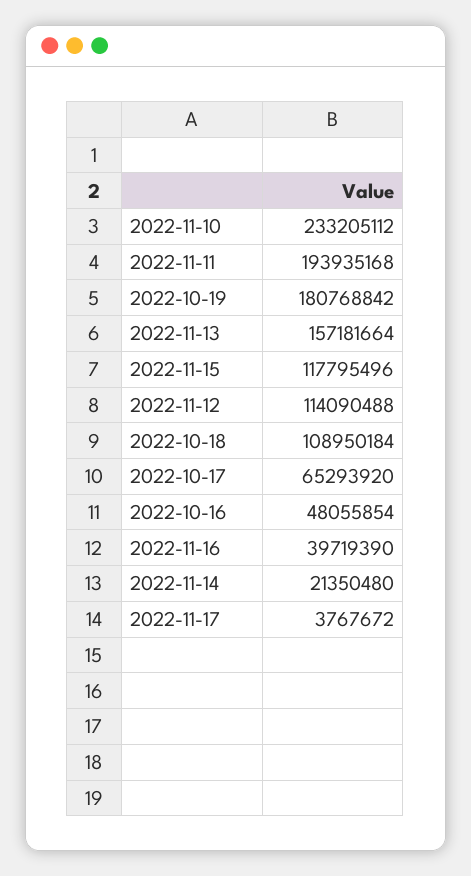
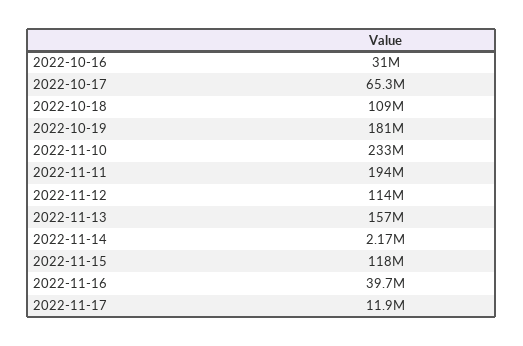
2022-10-16: 48055854 -> 31000000
2022-11-14: 21350480 -> 2170000
2022-11-17: 3767672 -> 11900000

